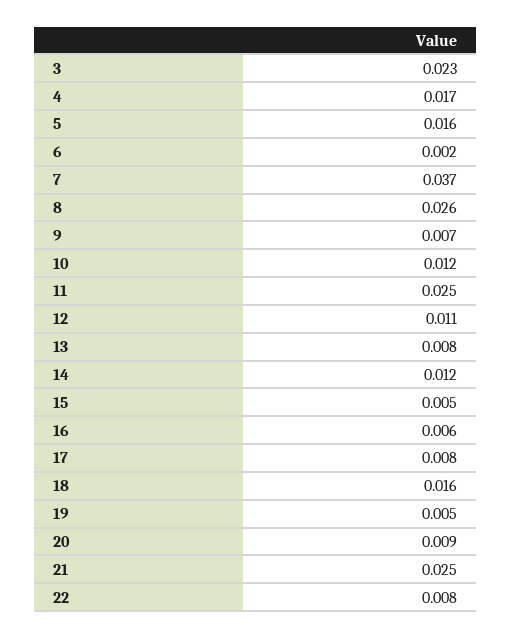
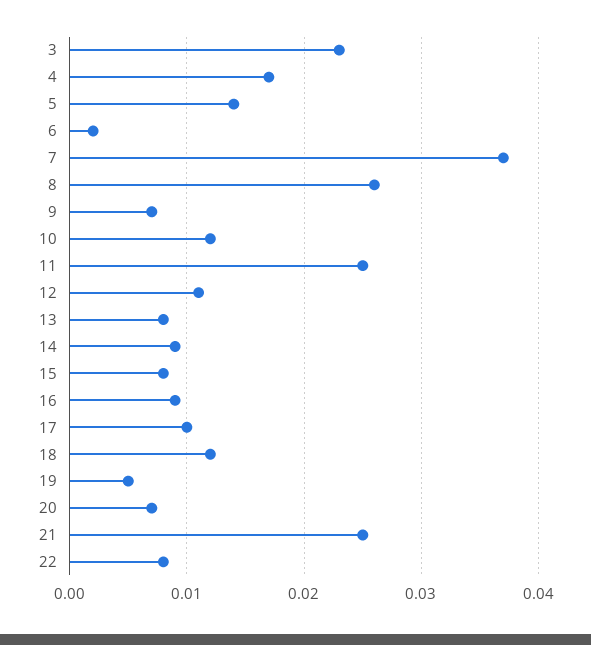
5: 0.016 -> 0.014
14: 0.012 -> 0.009
15: 0.005 -> 0.008
16: 0.006 -> 0.009
17: 0.008 -> 0.01
18: 0.016 -> 0.012
20: 0.009 -> 0.007

